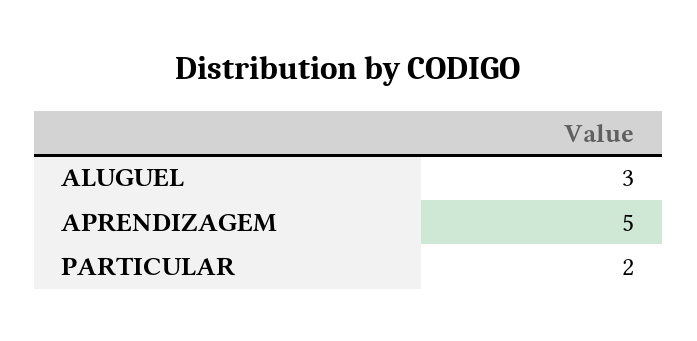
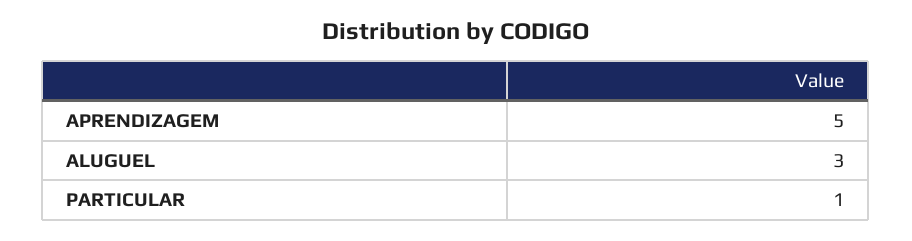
PARTICULAR: 2 -> 1

